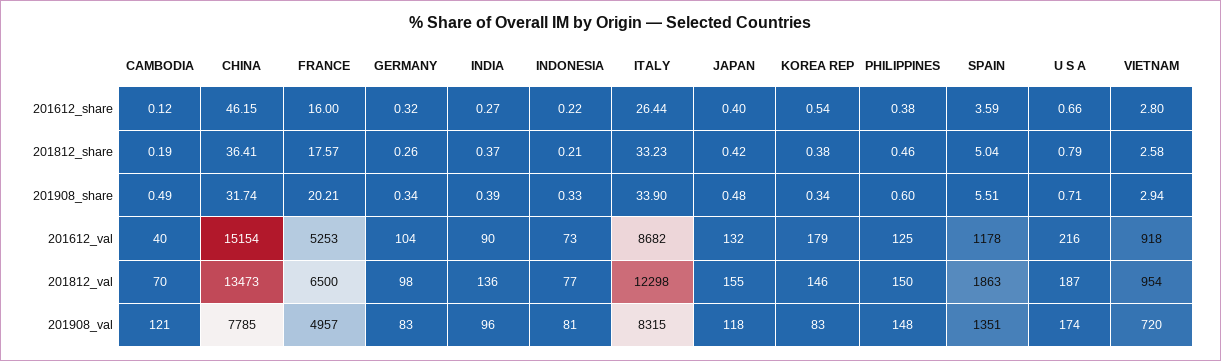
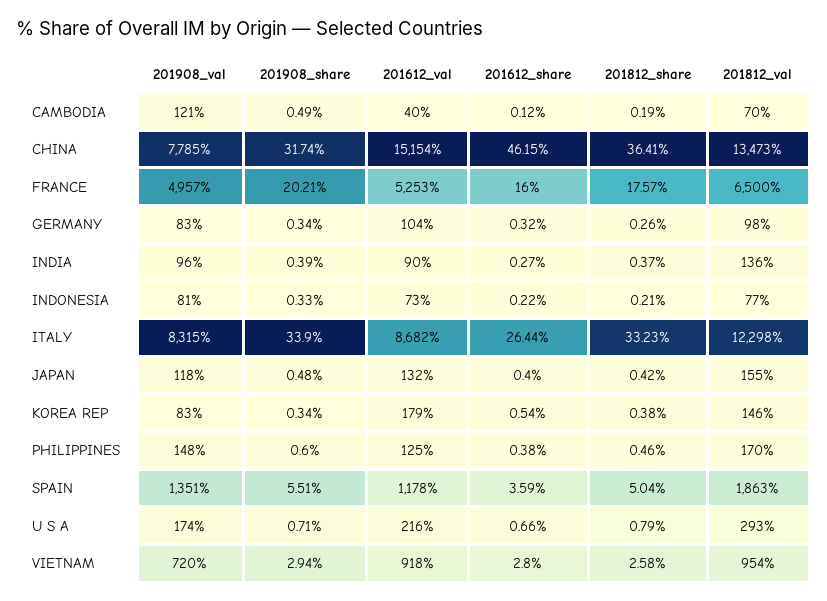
PHILIPPINES, 201812_val: 150 -> 170
U S A, 201812_val: 187 -> 293

